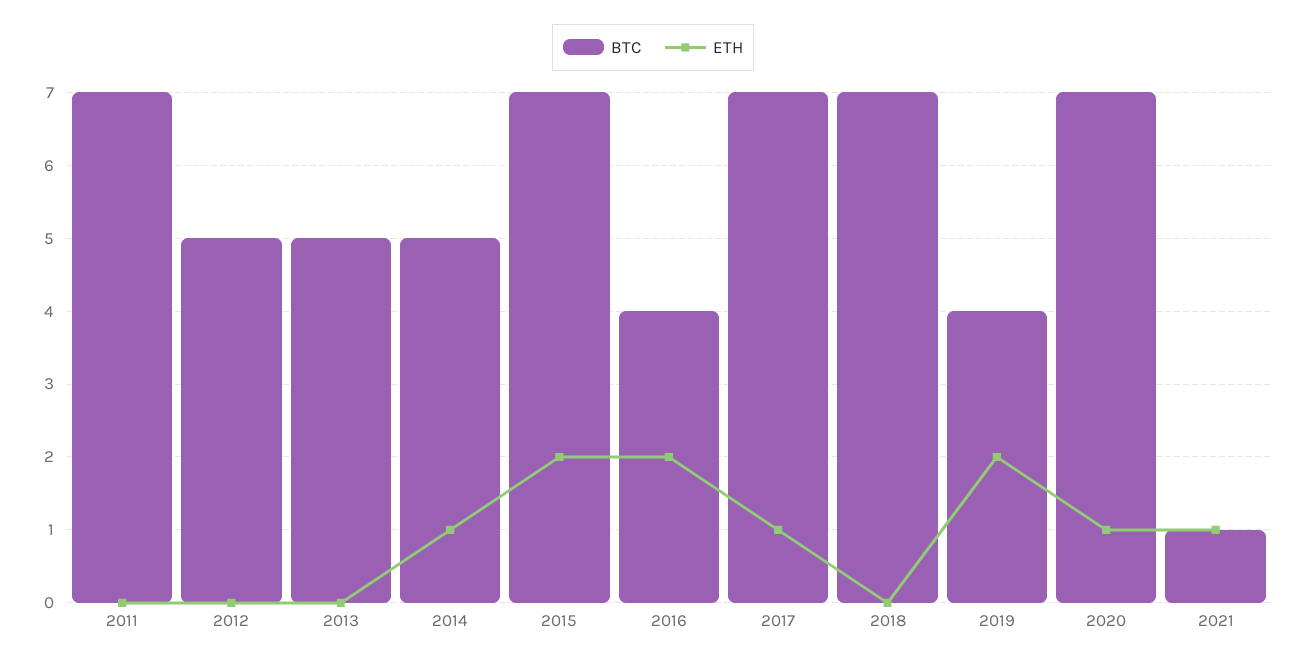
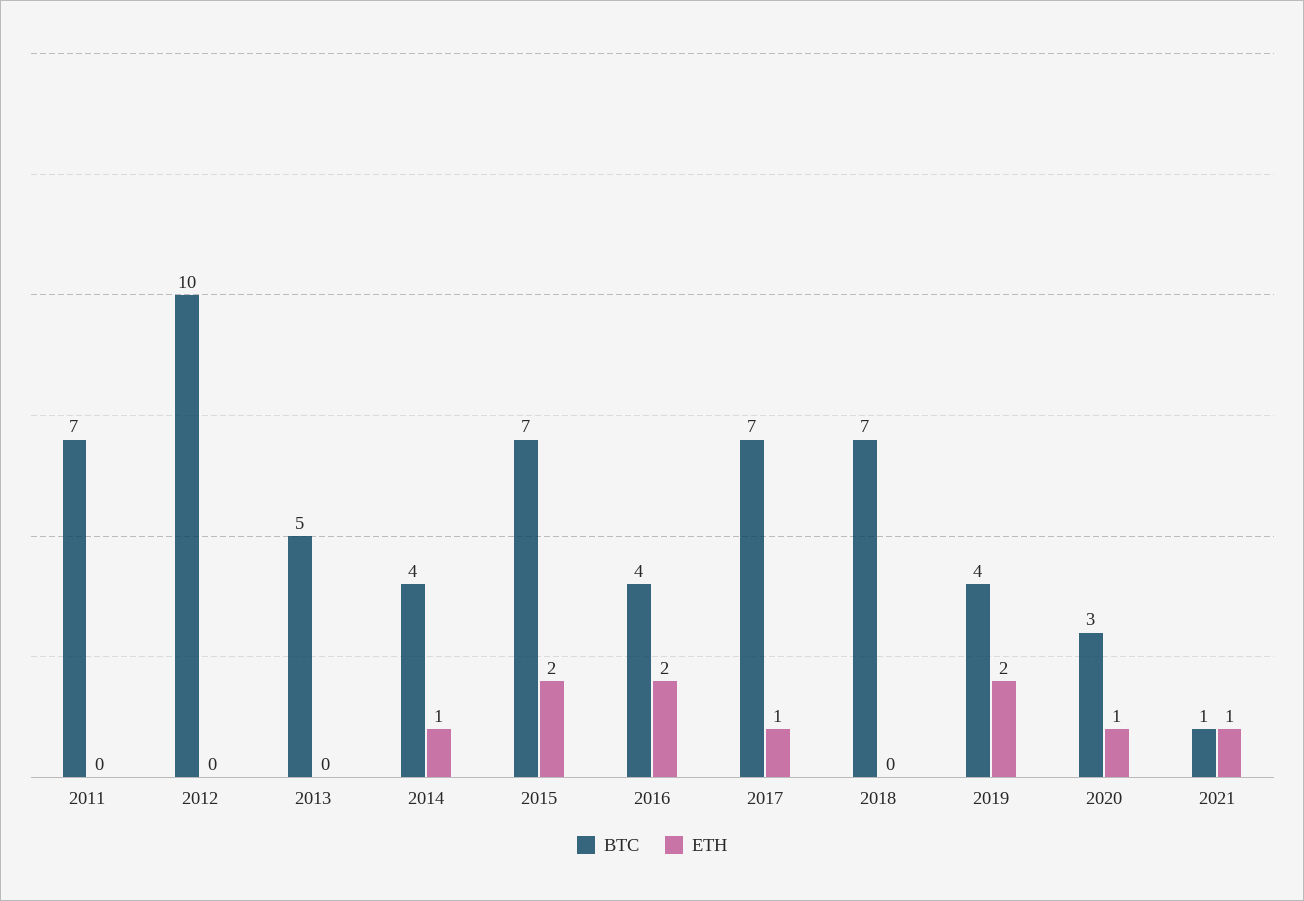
BTC, 2012: 5 -> 10
BTC, 2014: 5 -> 4
BTC, 2020: 7 -> 3

